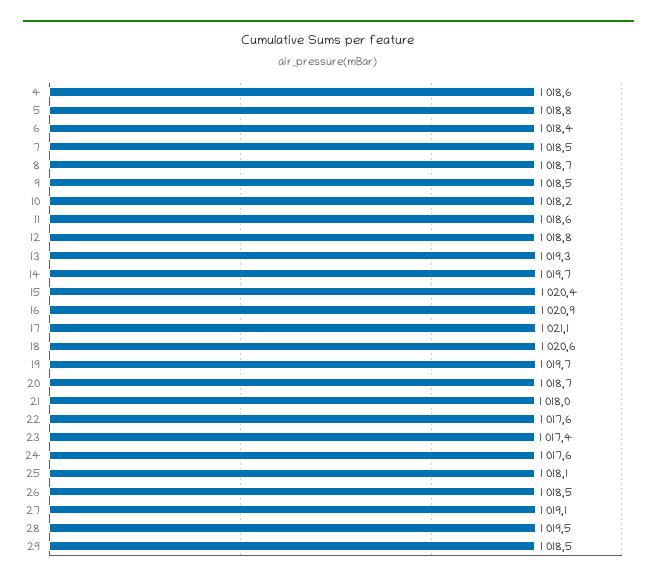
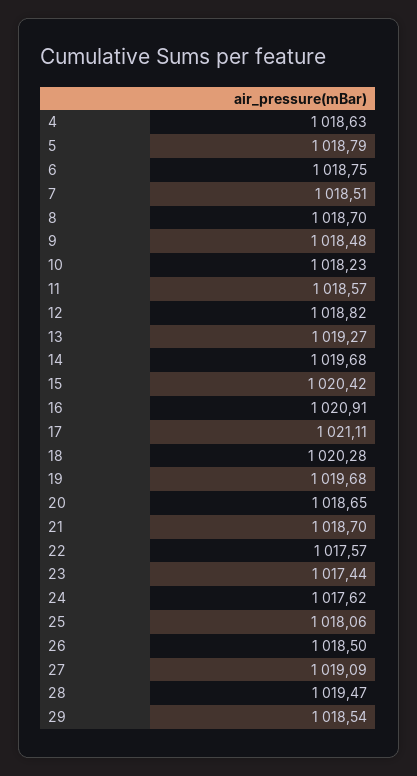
6: 1018.4 -> 1018.75
18: 1020.6 -> 1020.28
21: 1018 -> 1018.7

